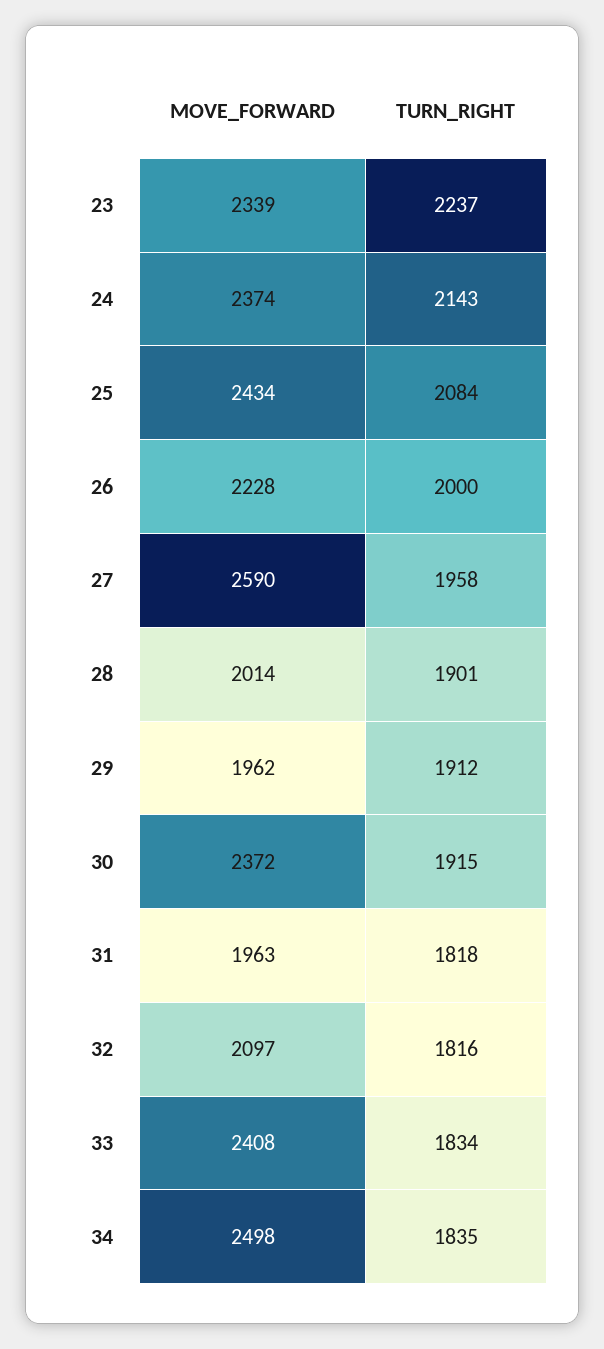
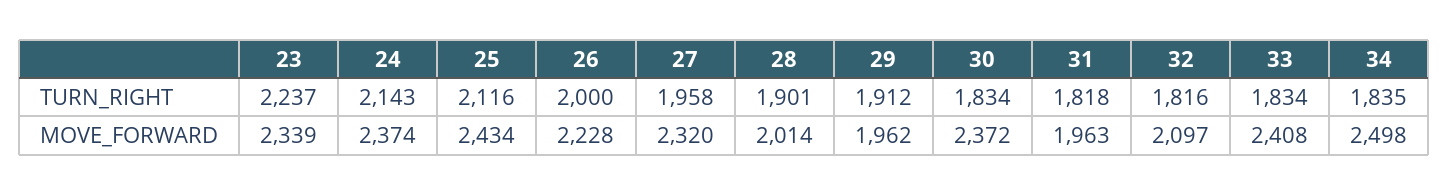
TURN_RIGHT, 25: 2084 -> 2116
MOVE_FORWARD, 27: 2590 -> 2320
TURN_RIGHT, 30: 1915 -> 1834

